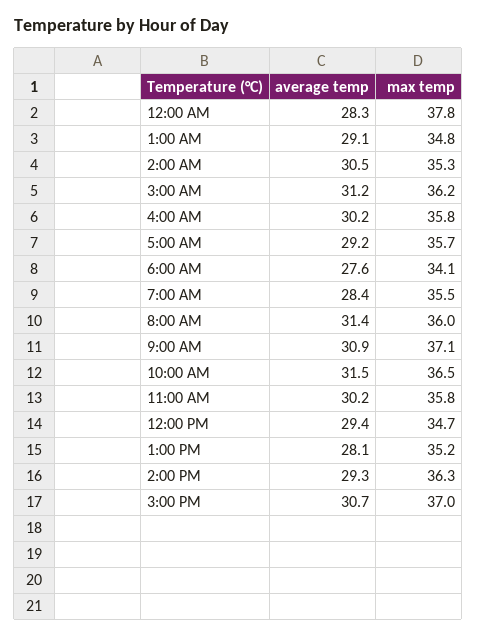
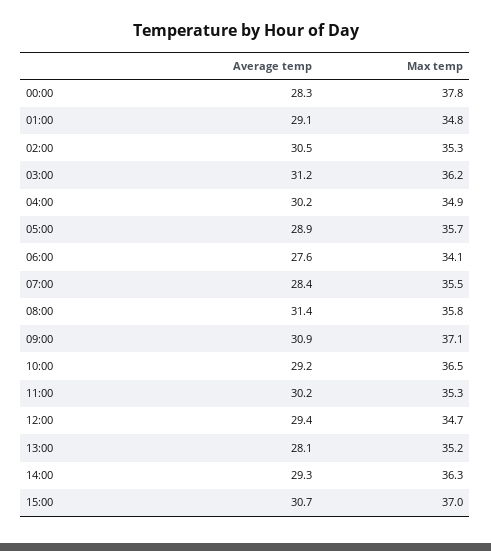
max temp, 4:00 AM: 35.8 -> 34.9
average temp, 5:00 AM: 29.2 -> 28.9
max temp, 8:00 AM: 36 -> 35.8
average temp, 10:00 AM: 31.5 -> 29.2
max temp, 11:00 AM: 35.8 -> 35.3

